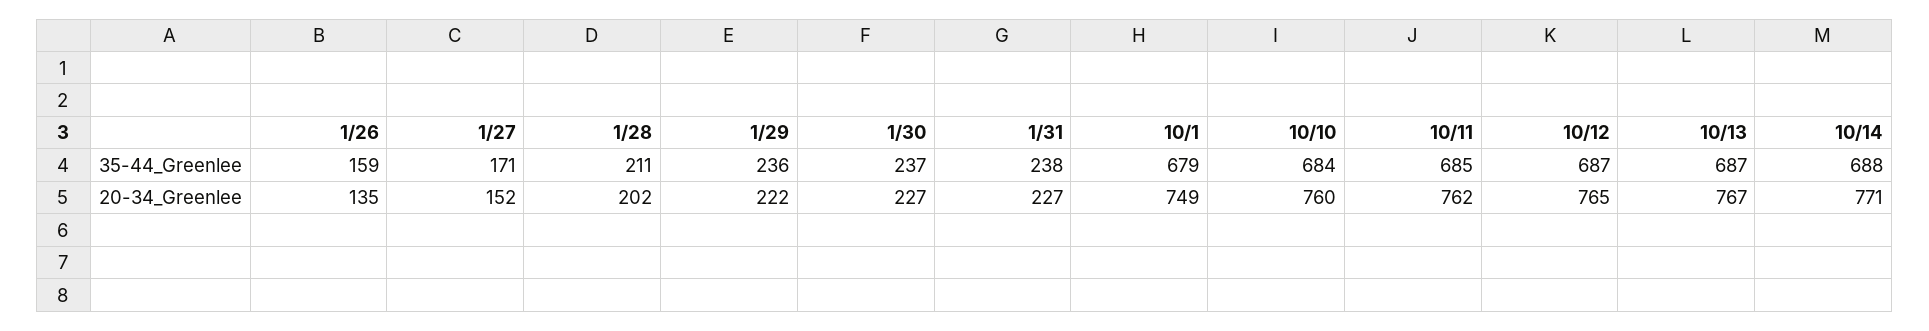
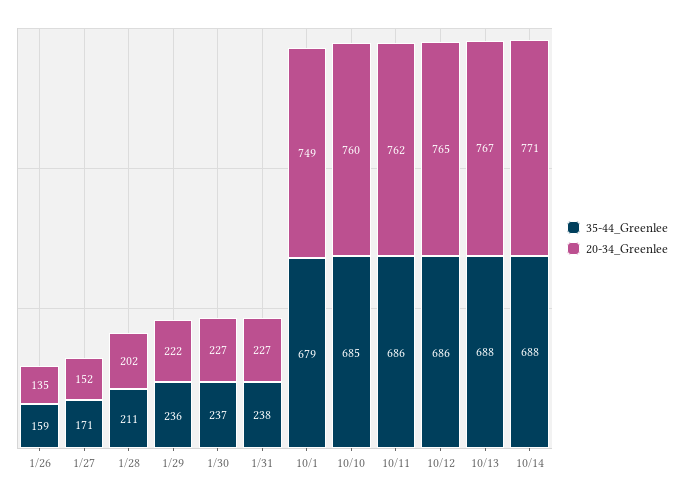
35-44_Greenlee, 10/10: 684 -> 685
35-44_Greenlee, 10/11: 685 -> 686
35-44_Greenlee, 10/12: 687 -> 686
35-44_Greenlee, 10/13: 687 -> 688

